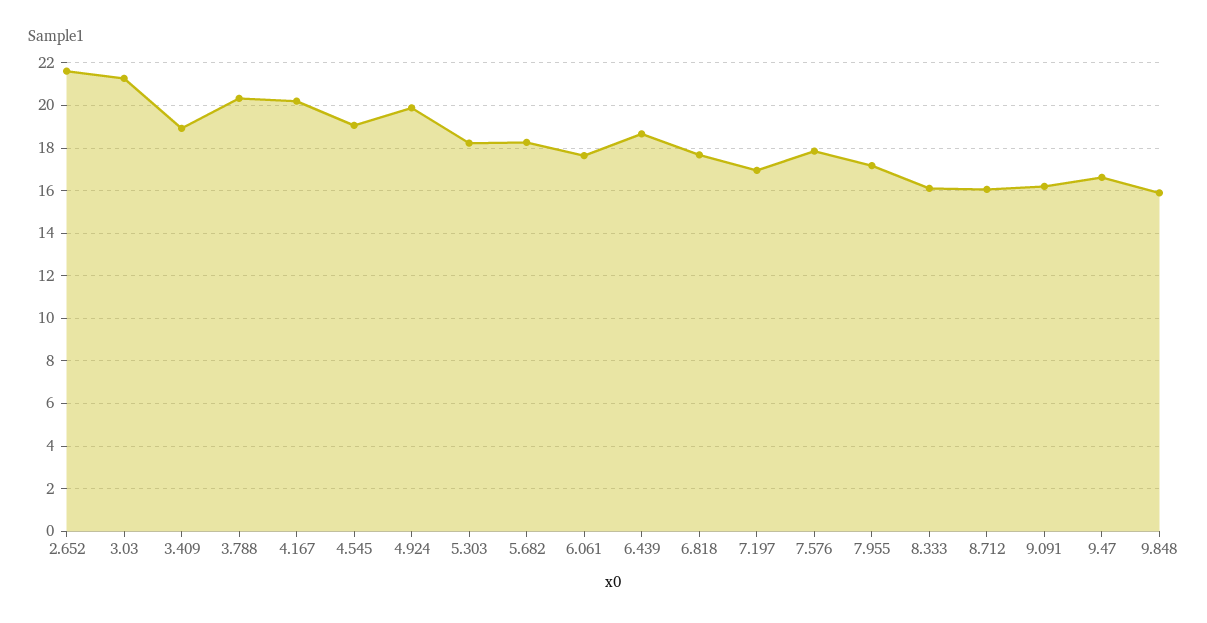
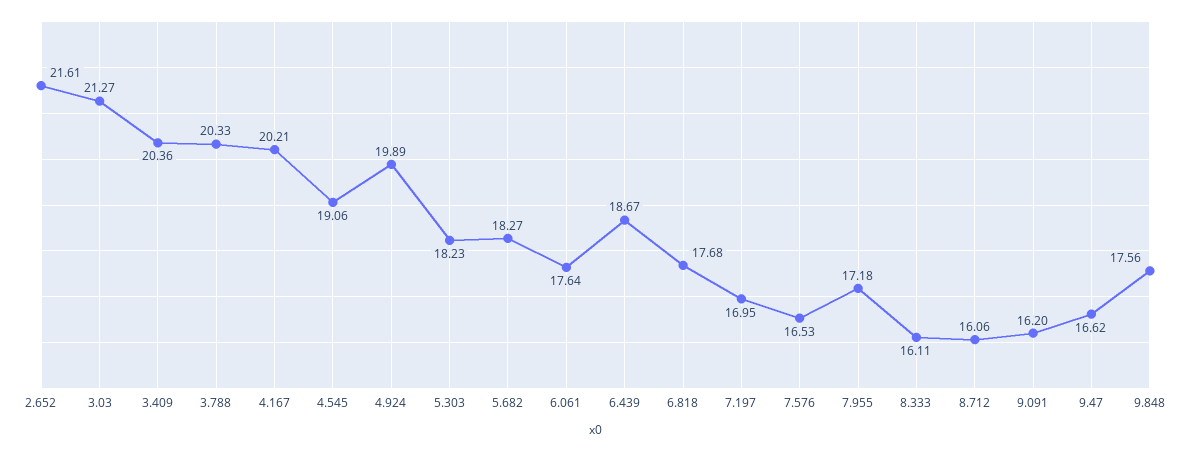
3.409: 19 -> 20.36
7.576: 18 -> 16.53
9.848: 16 -> 17.56

